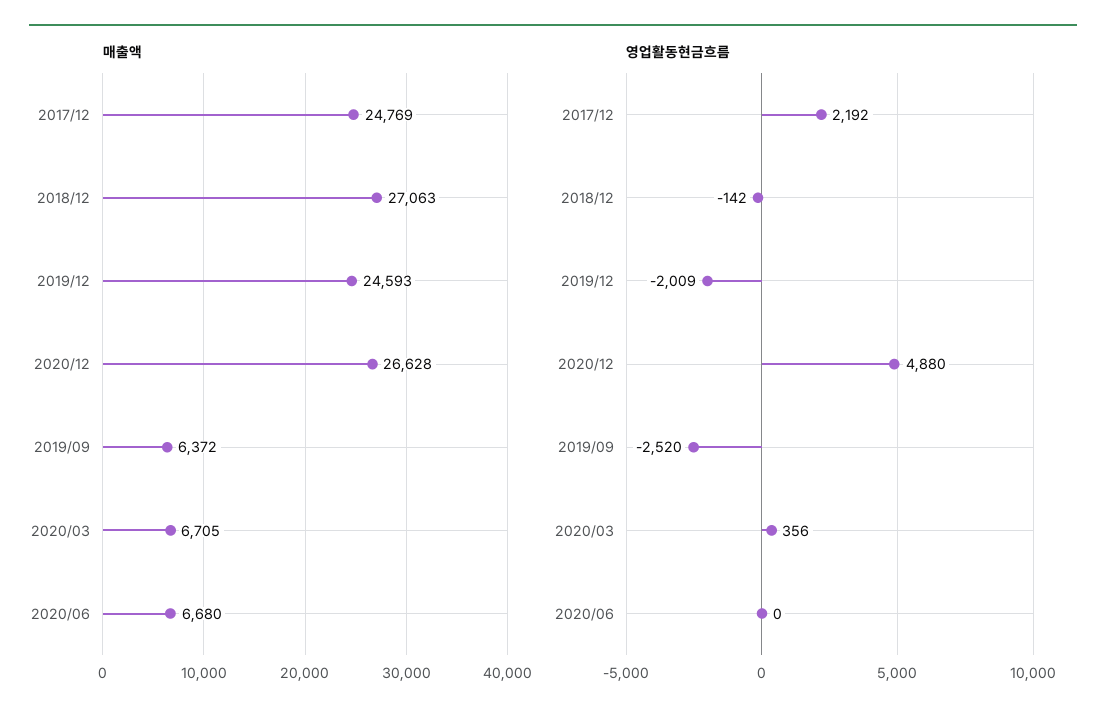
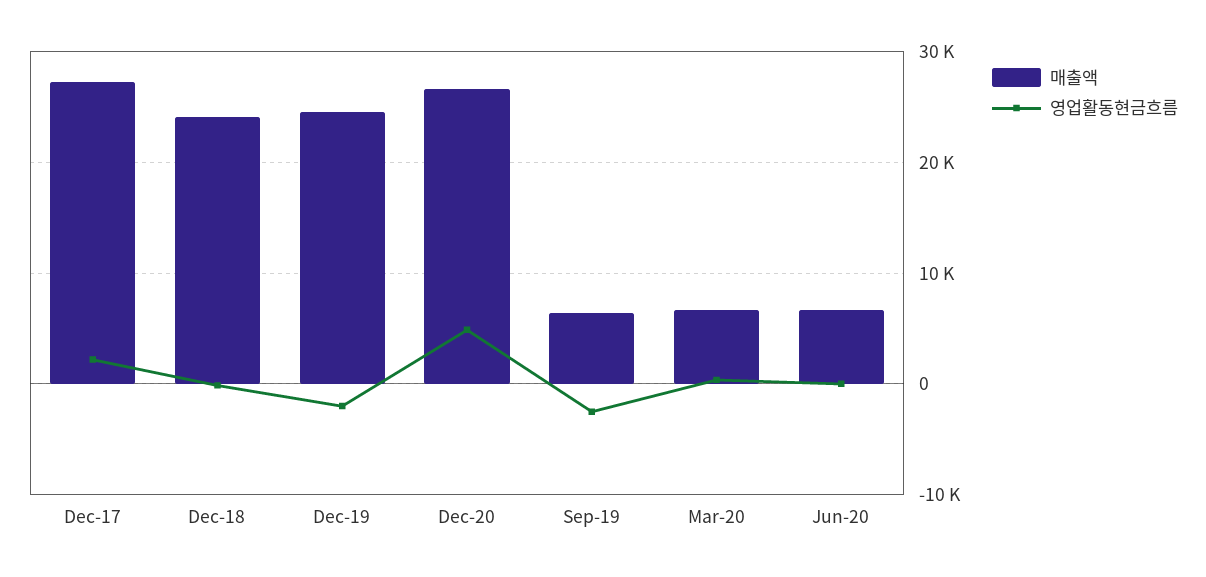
매출액, 2017/12: 24769 -> 27000
매출액, 2018/12: 27063 -> 24000

